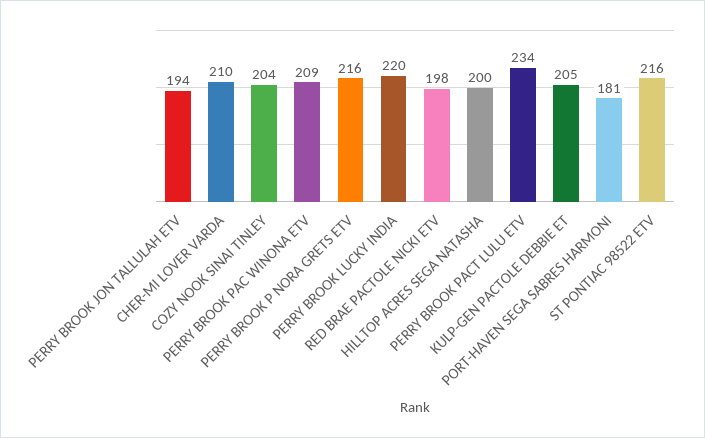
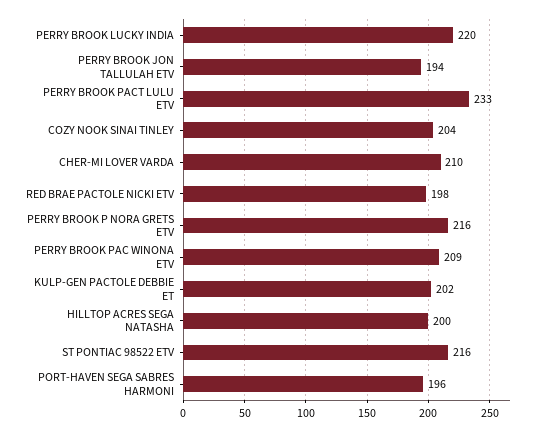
PERRY BROOK PACT LULU ETV: 234 -> 233
KULP-GEN PACTOLE DEBBIE ET: 205 -> 202
PORT-HAVEN SEGA SABRES HARMONI: 181 -> 196

